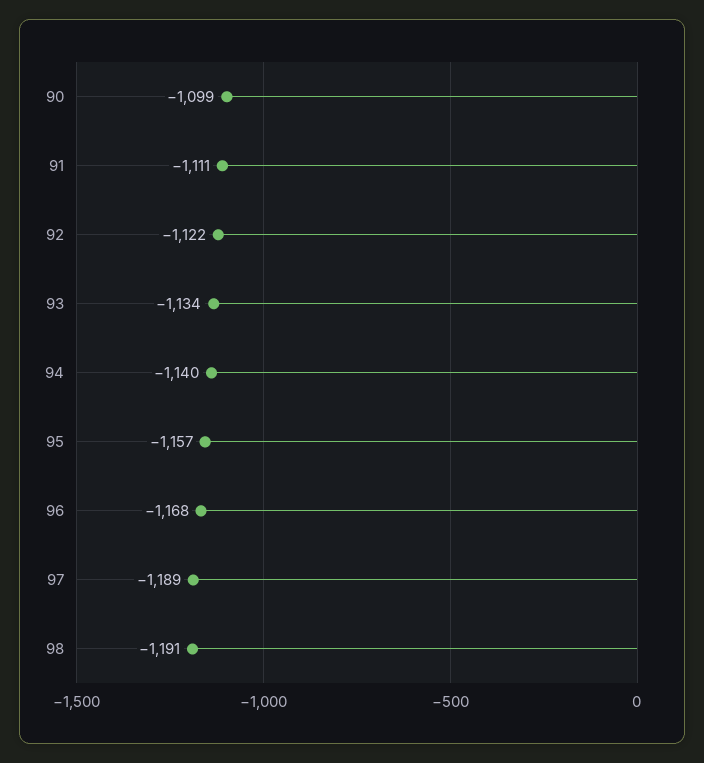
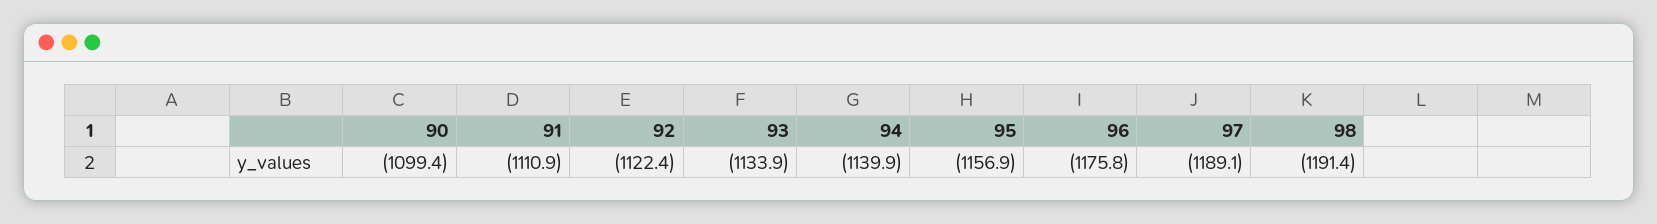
96: -1168 -> -1175.8

